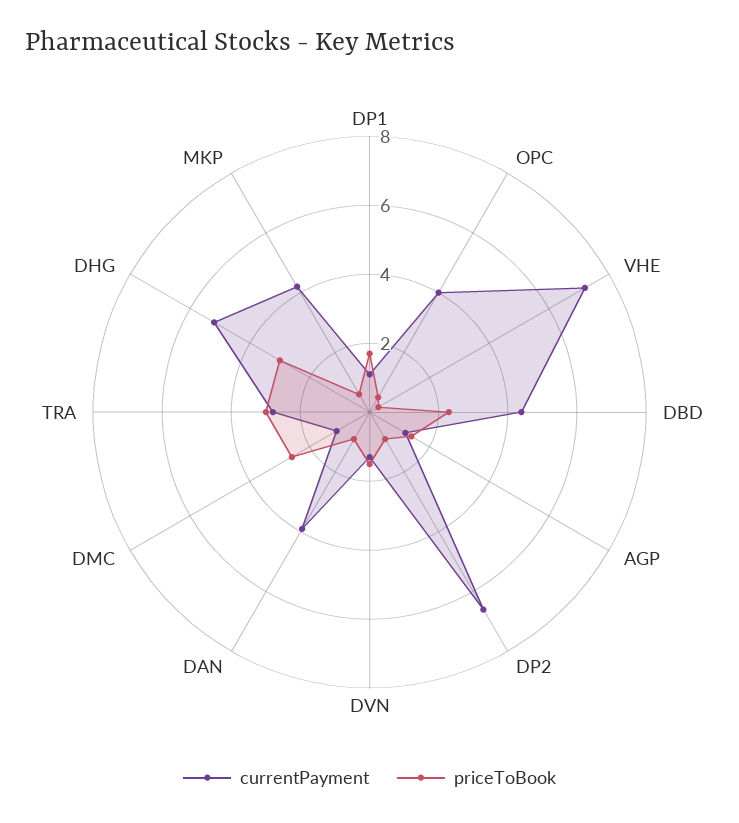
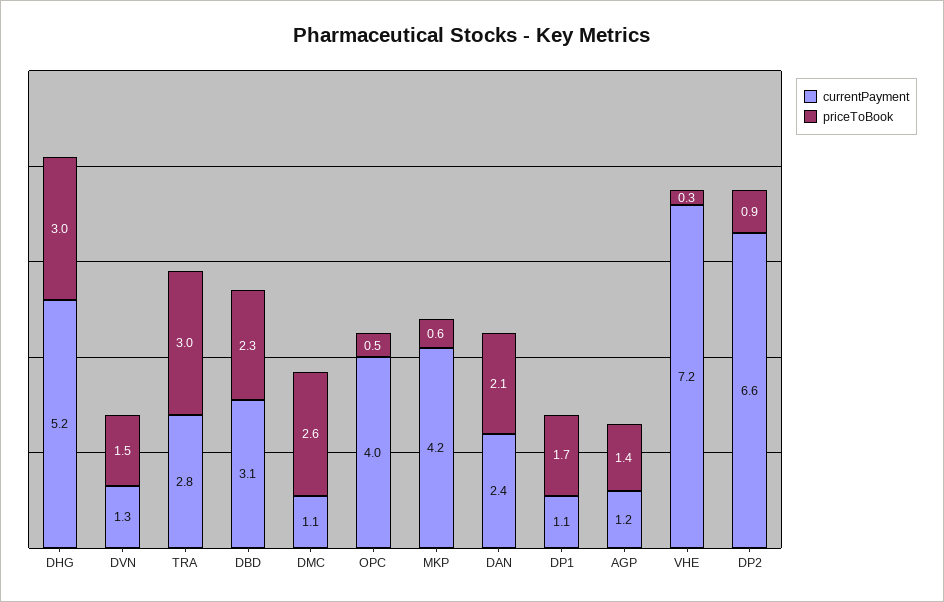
currentPayment, DBD: 4.5 -> 3.1
currentPayment, DAN: 4 -> 2.4
priceToBook, DAN: 1 -> 2.1

